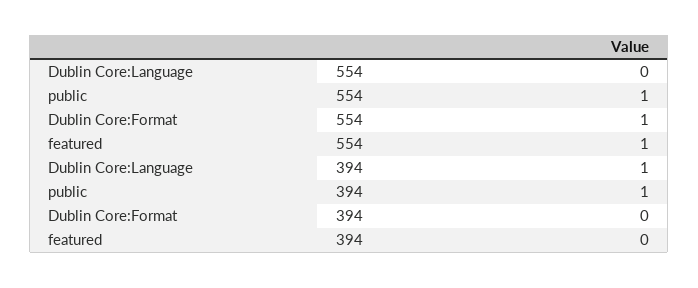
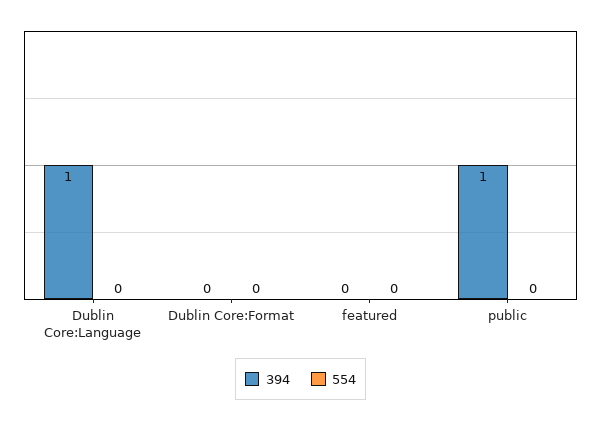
554, public: 1 -> 0
554, Dublin Core:Format: 1 -> 0
554, featured: 1 -> 0

